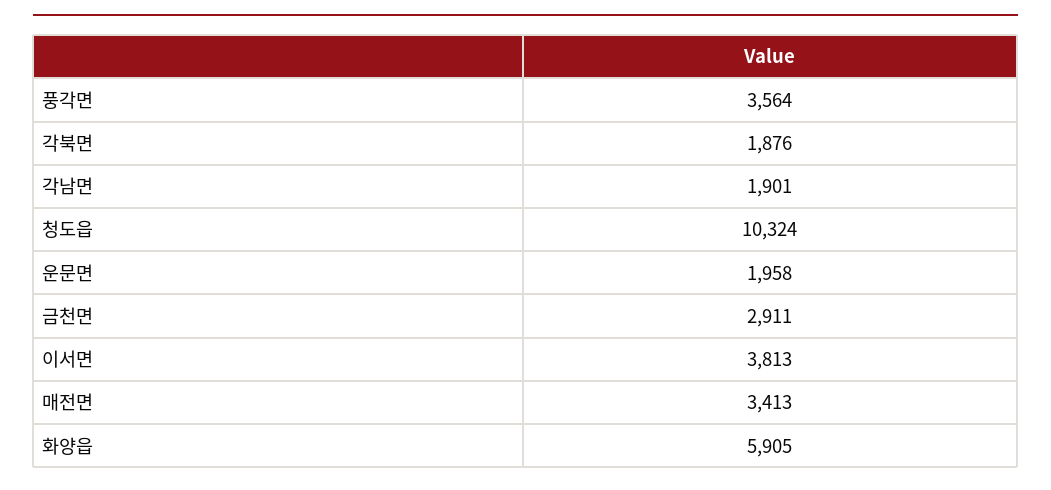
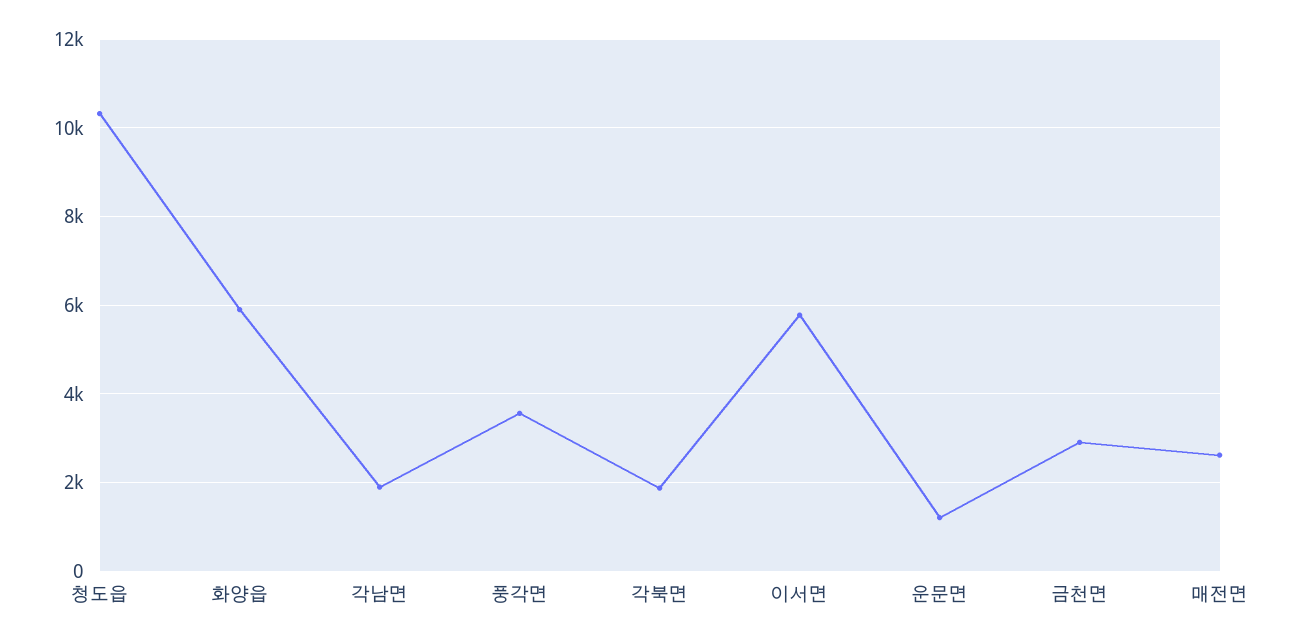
운문면: 1958 -> 1200
이서면: 3813 -> 5800
매전면: 3413 -> 2600

